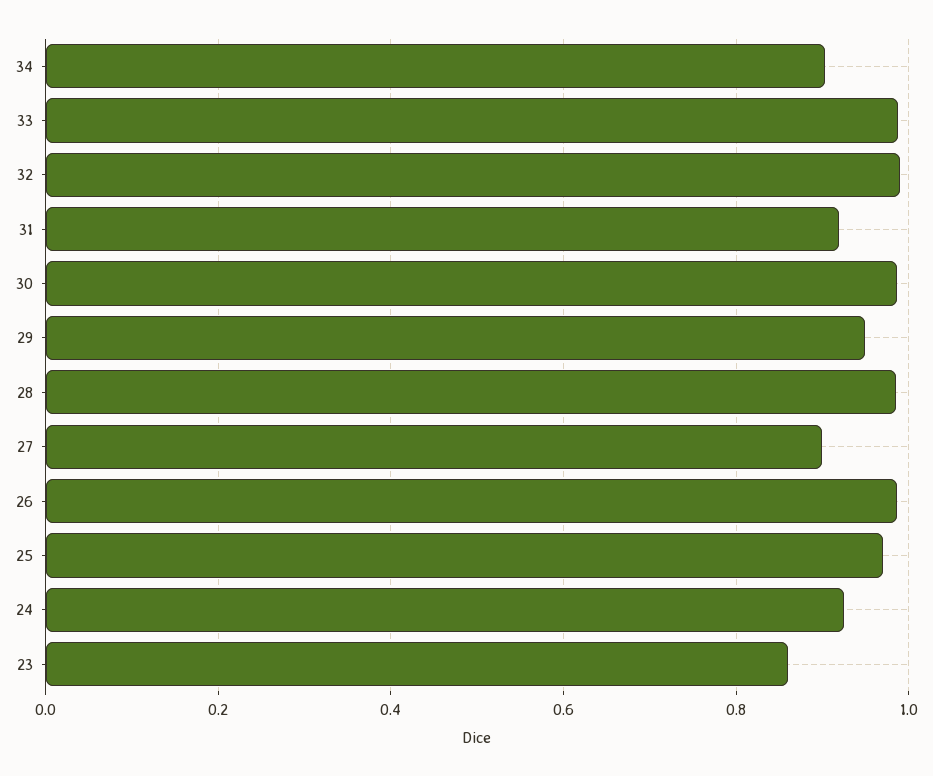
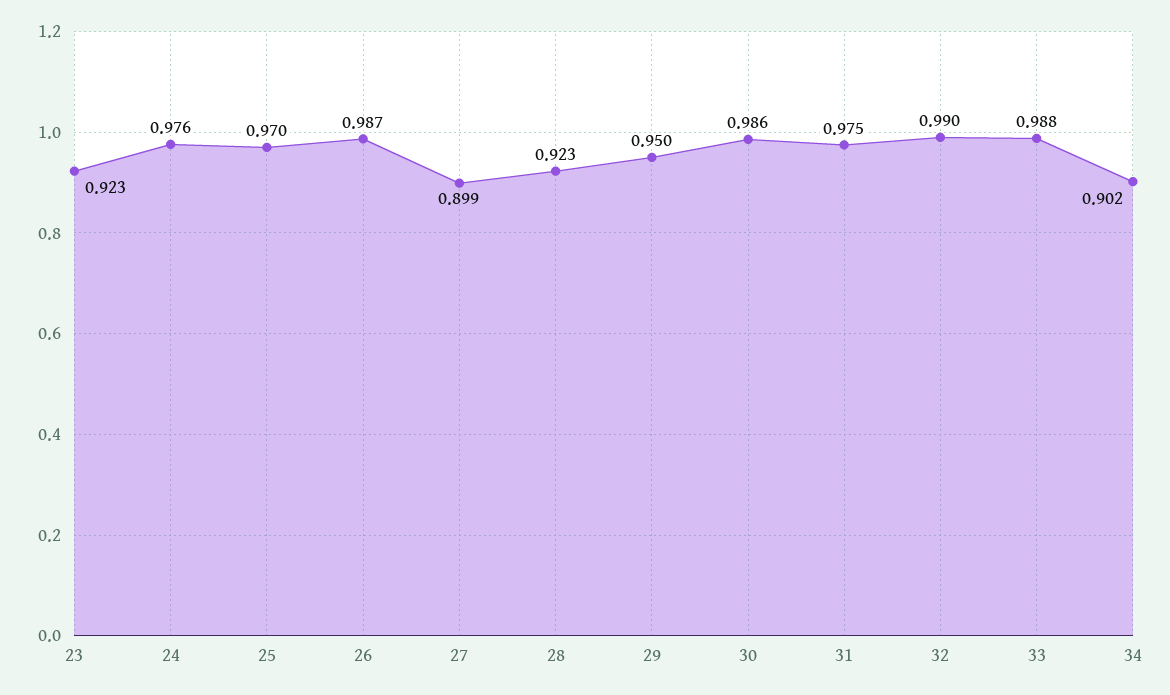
31: 0.92 -> 0.975
28: 0.98 -> 0.923
24: 0.92 -> 0.976
23: 0.86 -> 0.923

